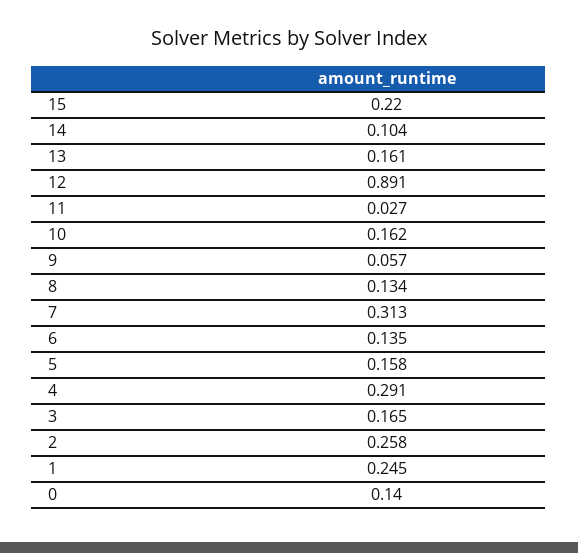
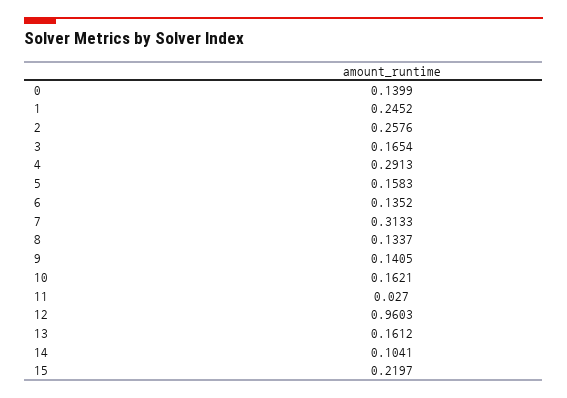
12: 0.891 -> 0.9603
9: 0.057 -> 0.1405

